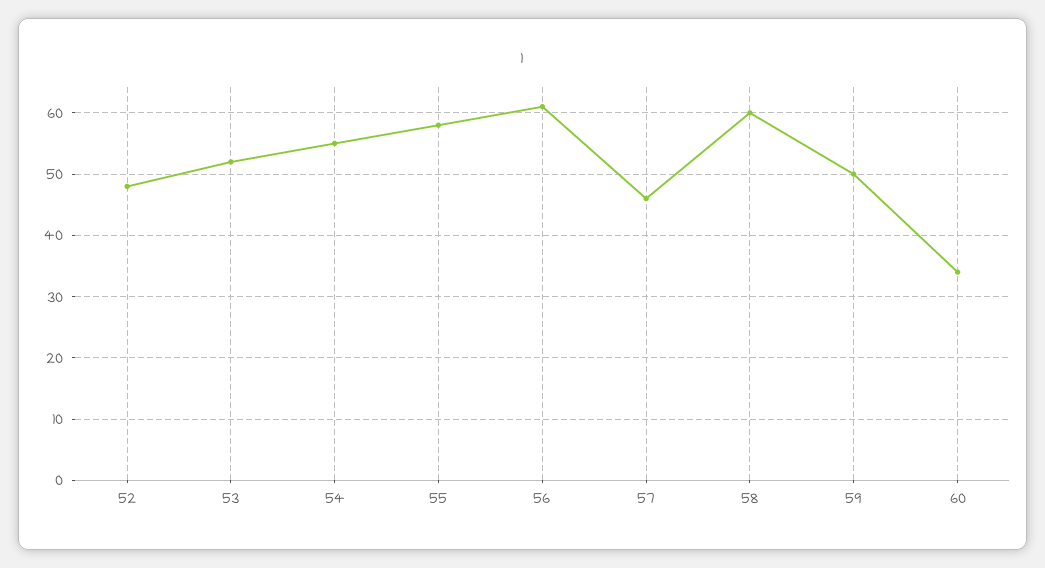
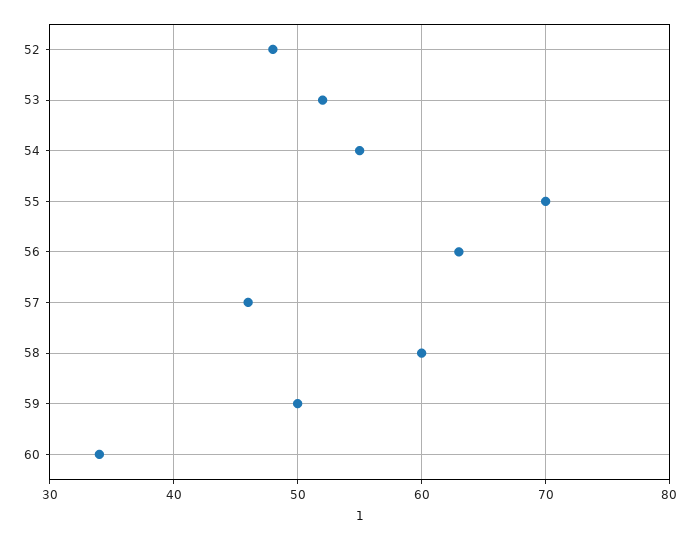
55: 58 -> 70
56: 61 -> 63

